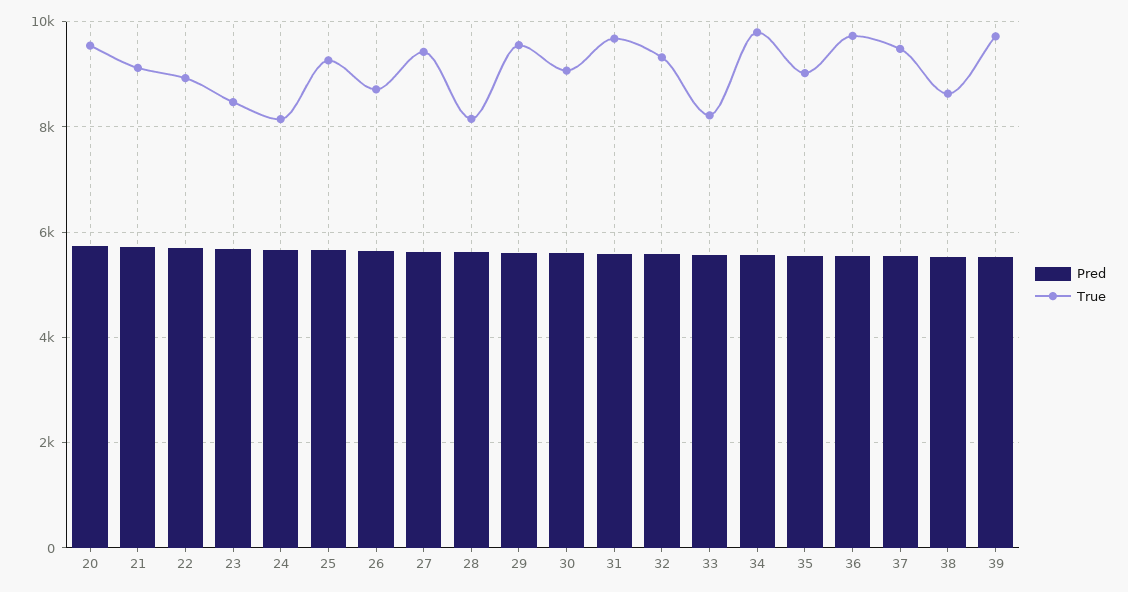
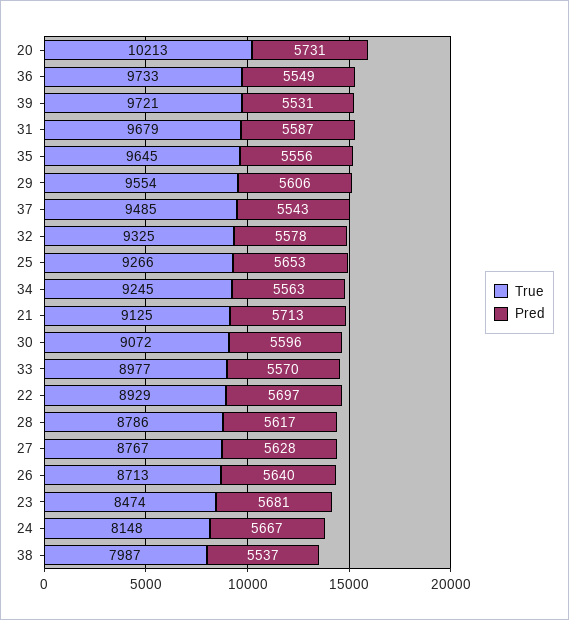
True, 20: 9600 -> 10213
True, 27: 9400 -> 8767
True, 28: 8200 -> 8786
True, 33: 8200 -> 8977
True, 34: 9800 -> 9245
True, 35: 9000 -> 9645
True, 38: 8600 -> 7987

